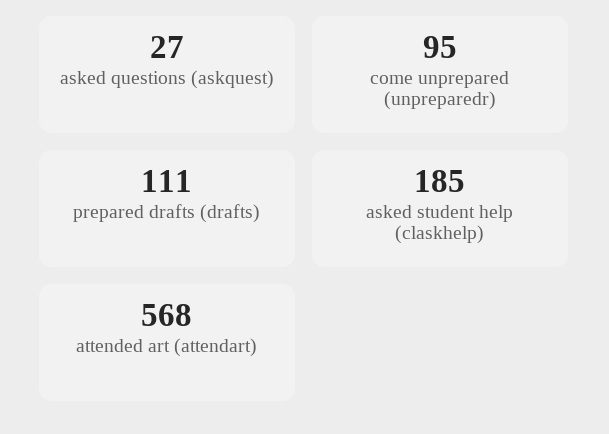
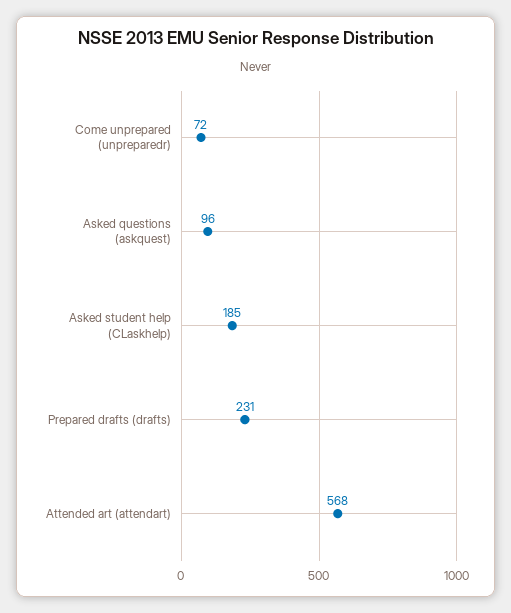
asked questions (askquest): 27 -> 96
come unprepared (unpreparedr): 95 -> 72
prepared drafts (drafts): 111 -> 231

